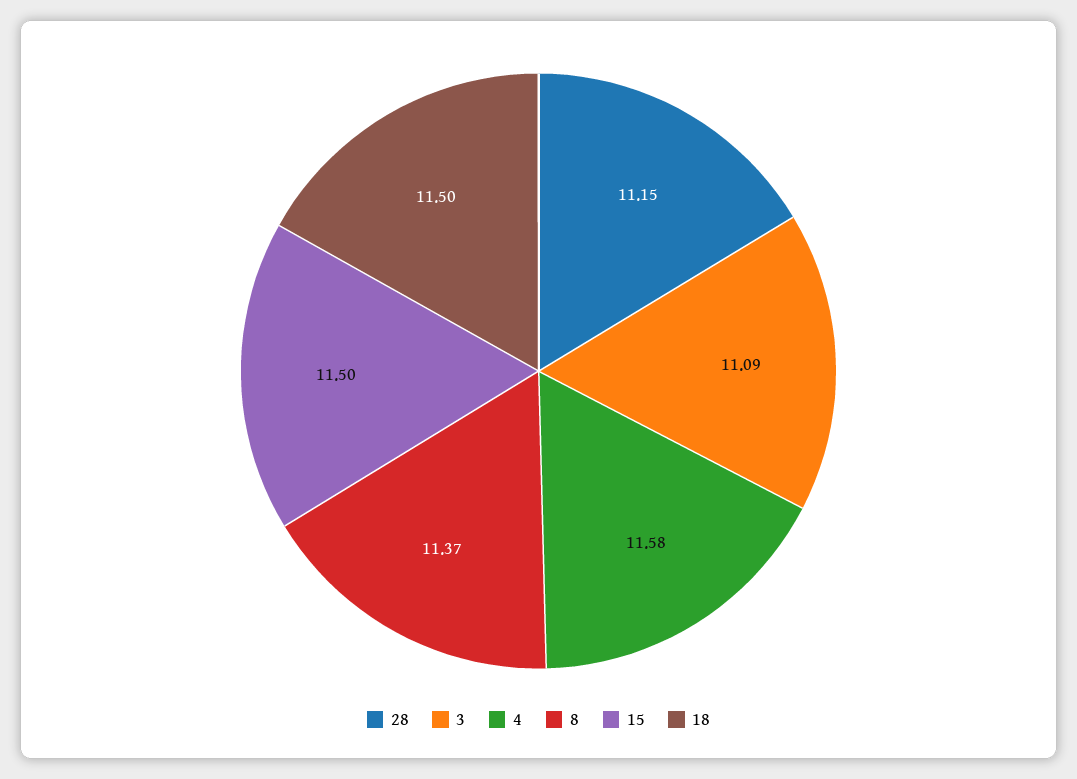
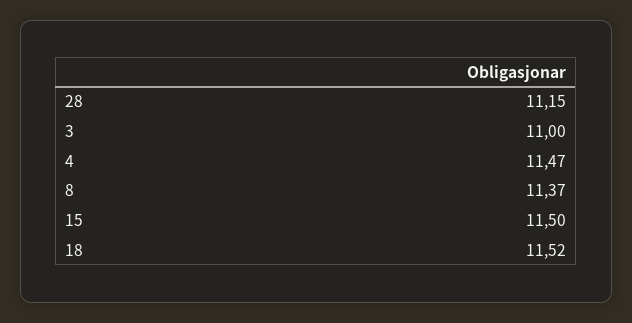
3: 11.09 -> 11
4: 11.58 -> 11.47
18: 11.5 -> 11.52

